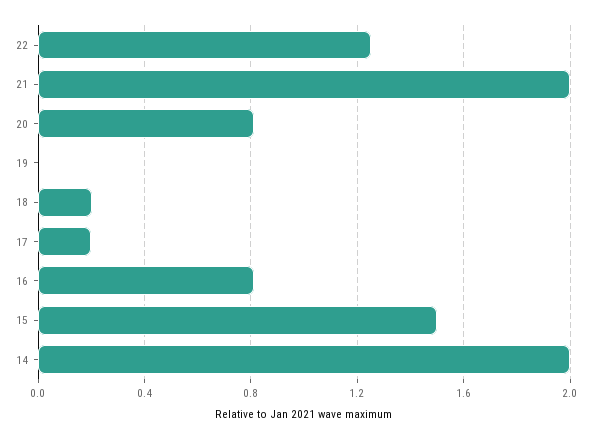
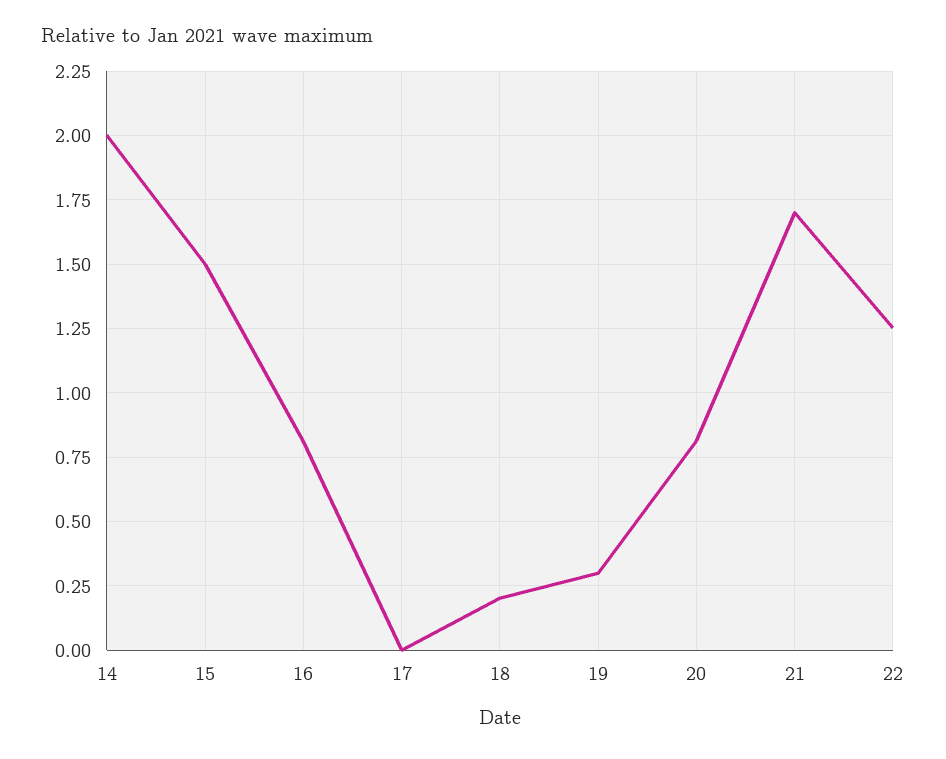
21: 2 -> 1.7
19: 0 -> 0.3
17: 0.2 -> 0

